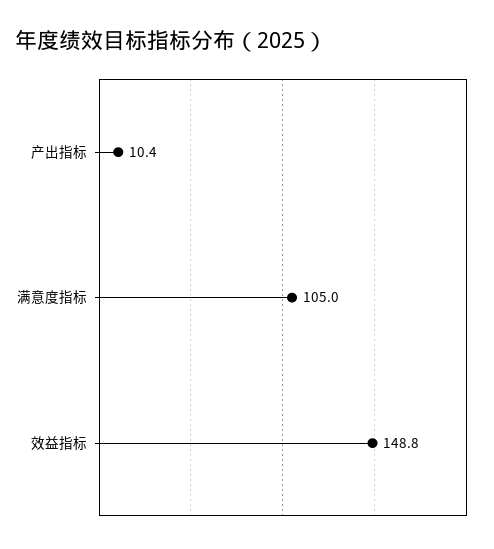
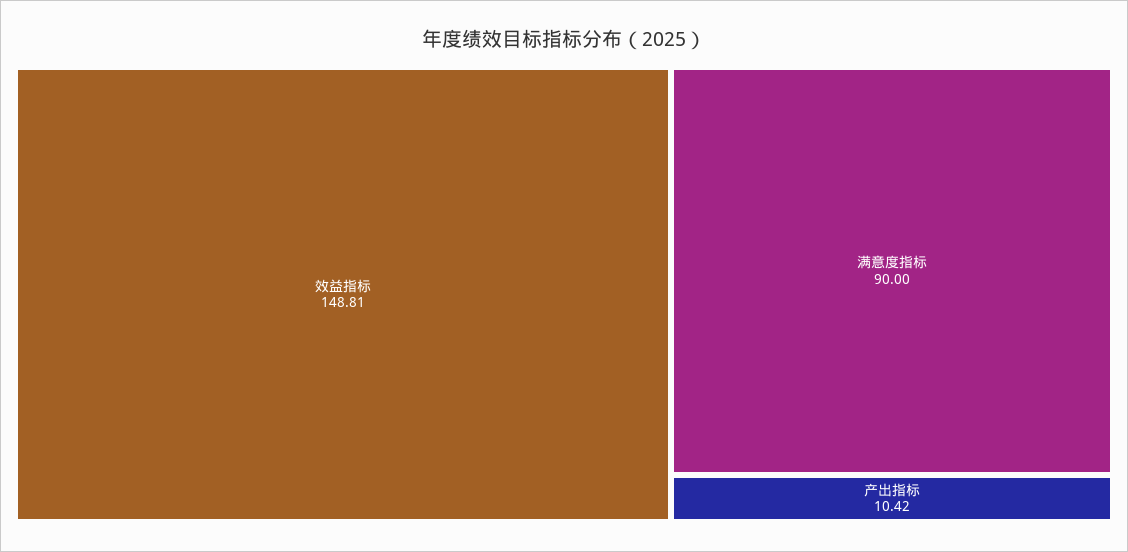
满意度指标: 105 -> 90

